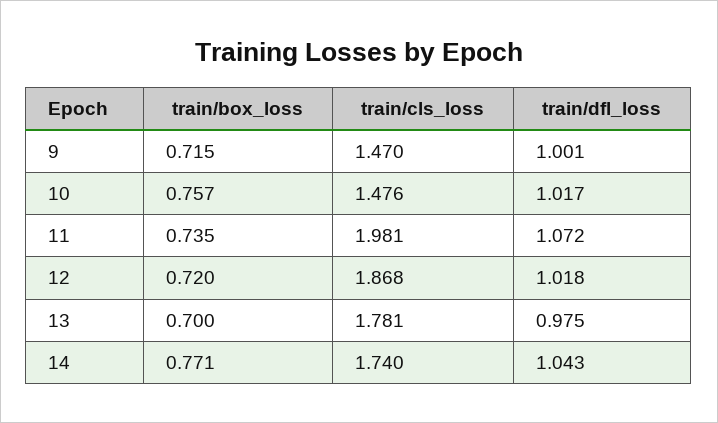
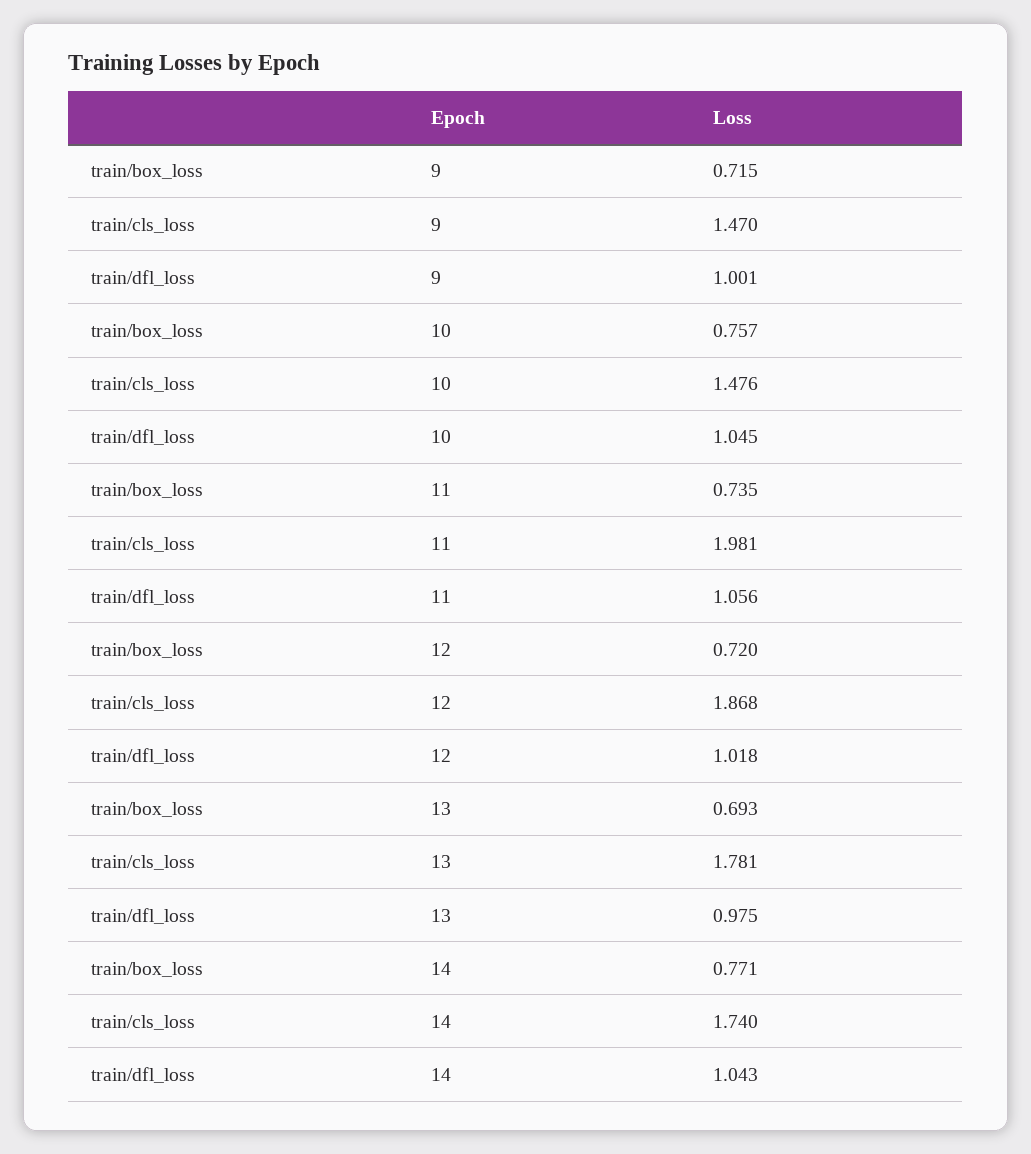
train/dfl_loss, 10: 1.017 -> 1.045
train/dfl_loss, 11: 1.072 -> 1.056
train/box_loss, 13: 0.7 -> 0.693

